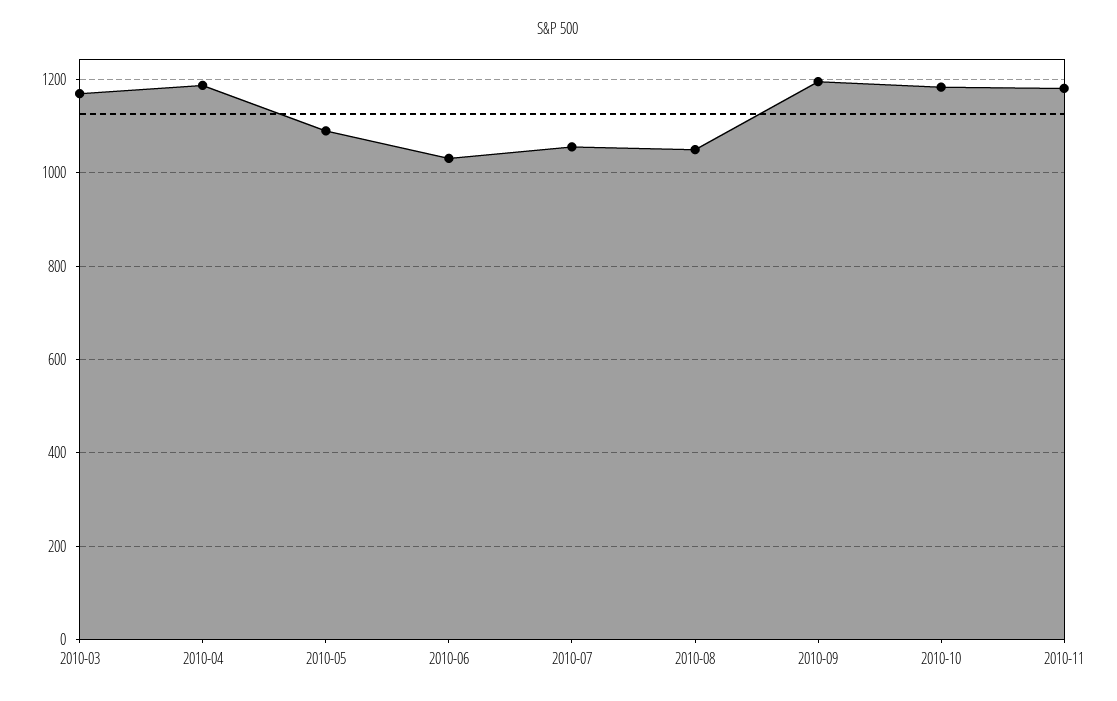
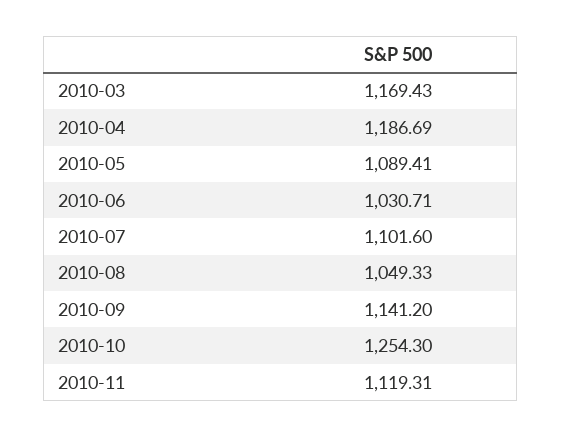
2010-07: 1060 -> 1101.6
2010-09: 1200 -> 1141.2
2010-10: 1180 -> 1254.3
2010-11: 1180 -> 1119.31

